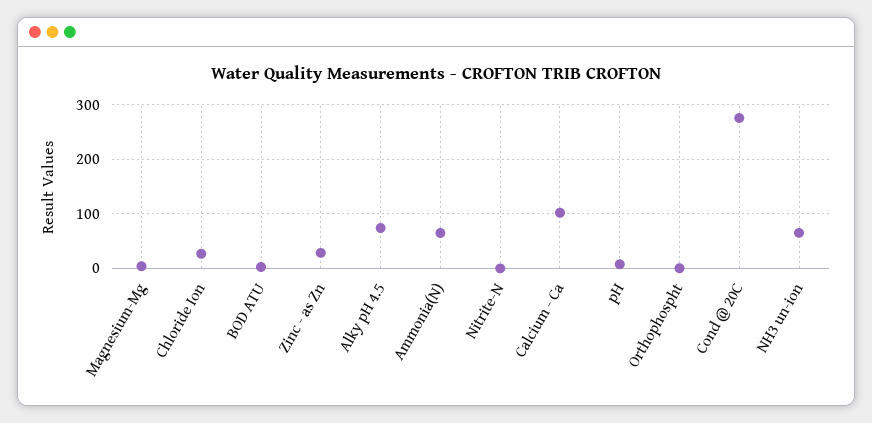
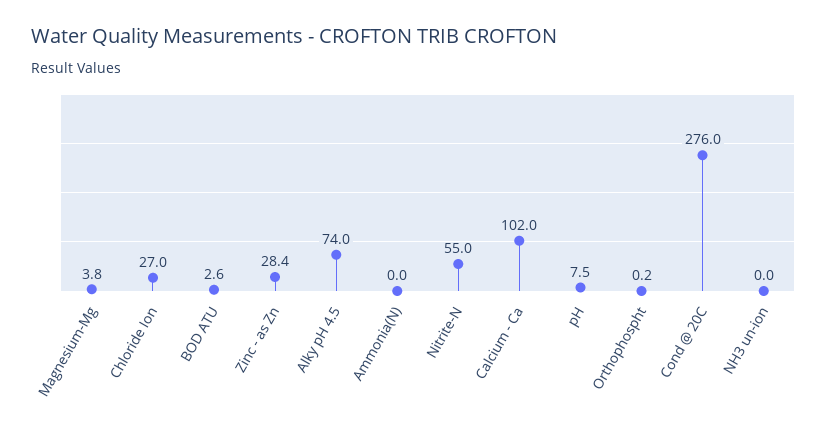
Ammonia(N): 60 -> 0
Nitrite-N: 0 -> 55
NH3 un-ion: 60 -> 0

